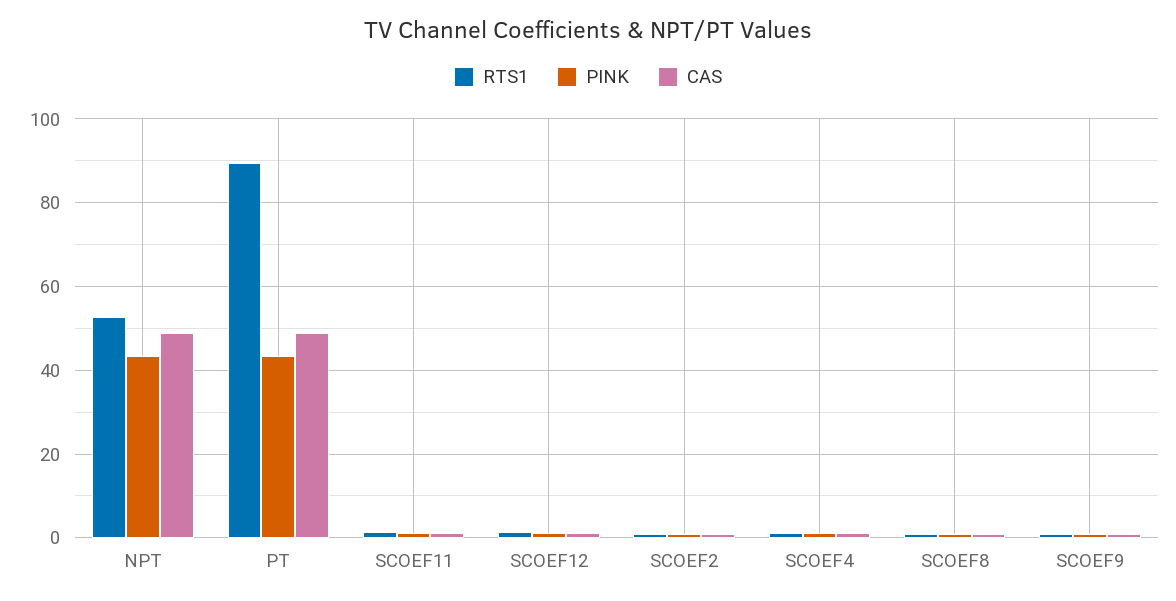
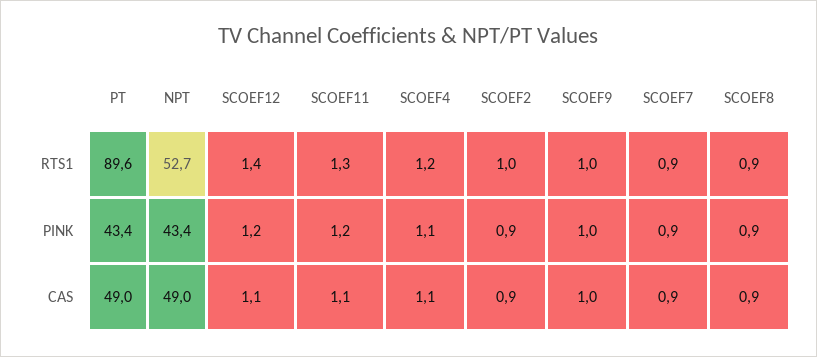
RTS1, SCOEF7: none -> 0.9
PINK, SCOEF7: none -> 0.9
CAS, SCOEF7: none -> 0.9

